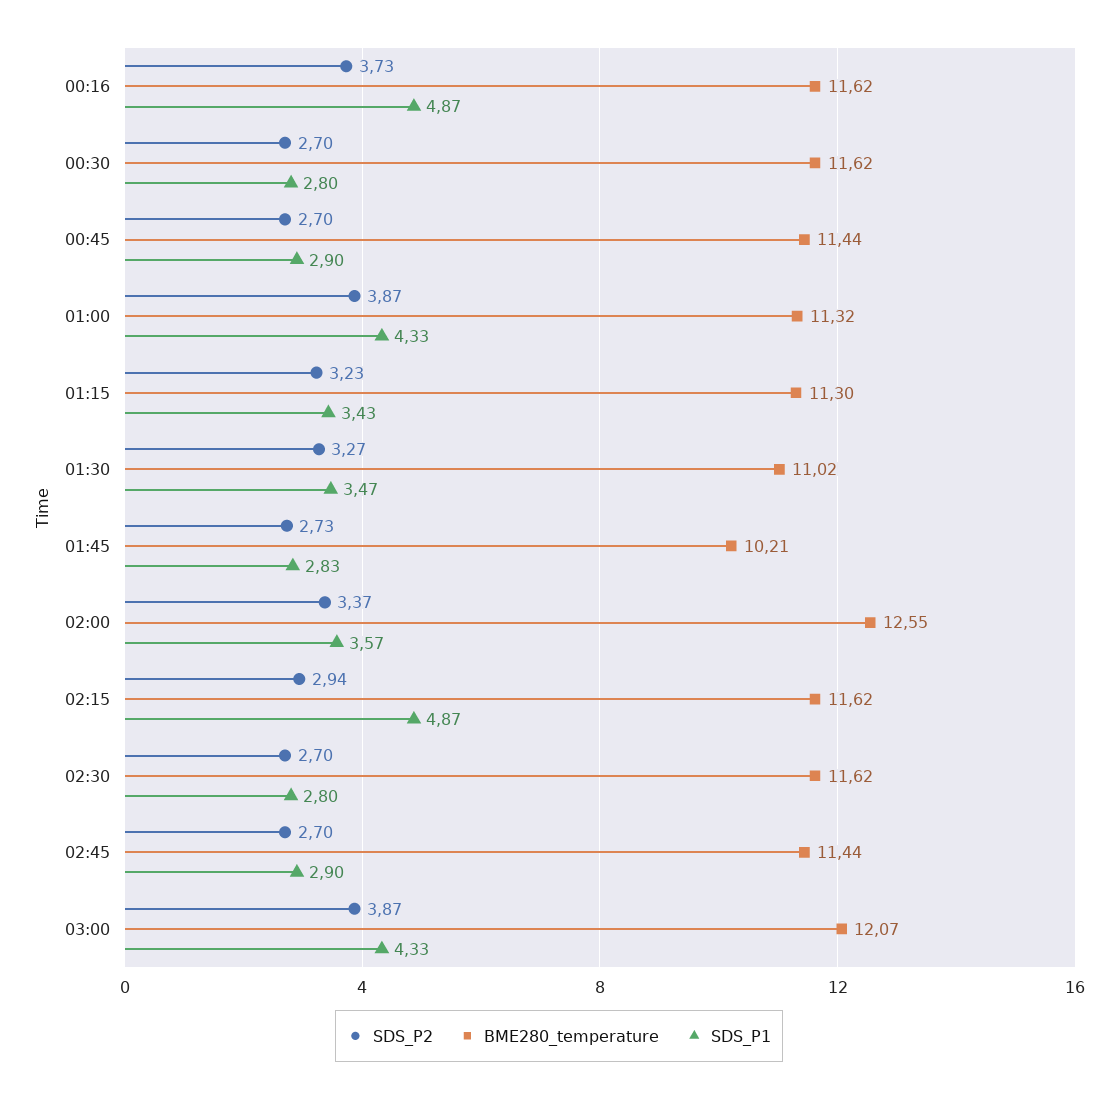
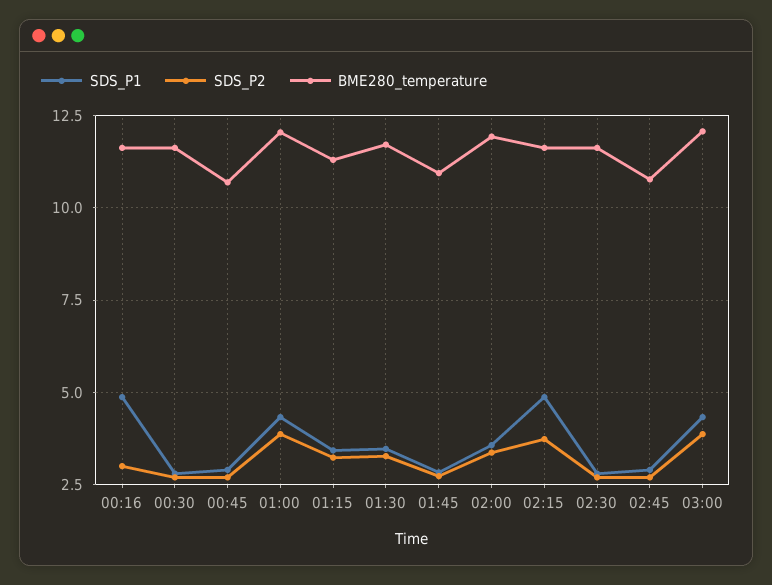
SDS_P2, 00:16: 3.73 -> 3
BME280_temperature, 00:45: 11.44 -> 10.75
BME280_temperature, 01:00: 11.32 -> 12
BME280_temperature, 01:30: 11.02 -> 11.75
BME280_temperature, 01:45: 10.21 -> 11
BME280_temperature, 02:00: 12.55 -> 12
SDS_P2, 02:15: 2.94 -> 3.75
BME280_temperature, 02:45: 11.44 -> 10.75

